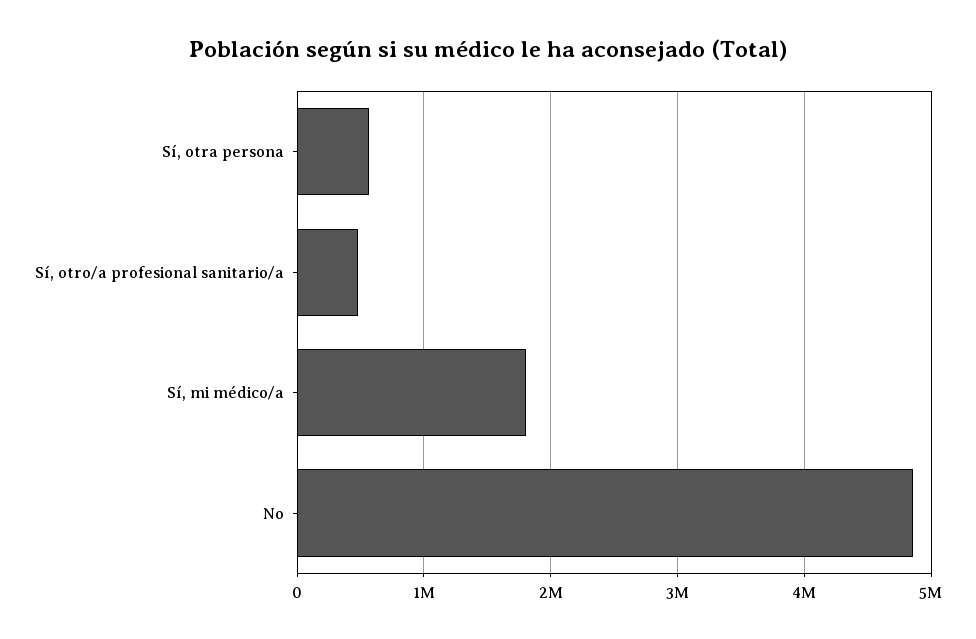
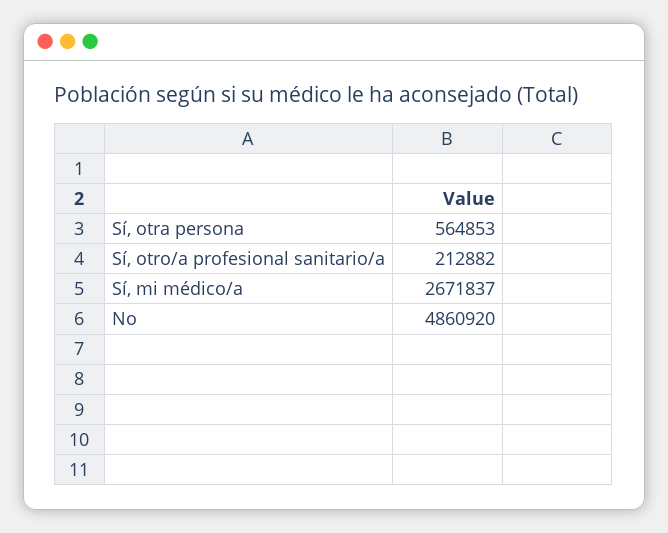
Sí, otro/a profesional sanitario/a: 500000 -> 212882
Sí, mi médico/a: 1800000 -> 2671837

